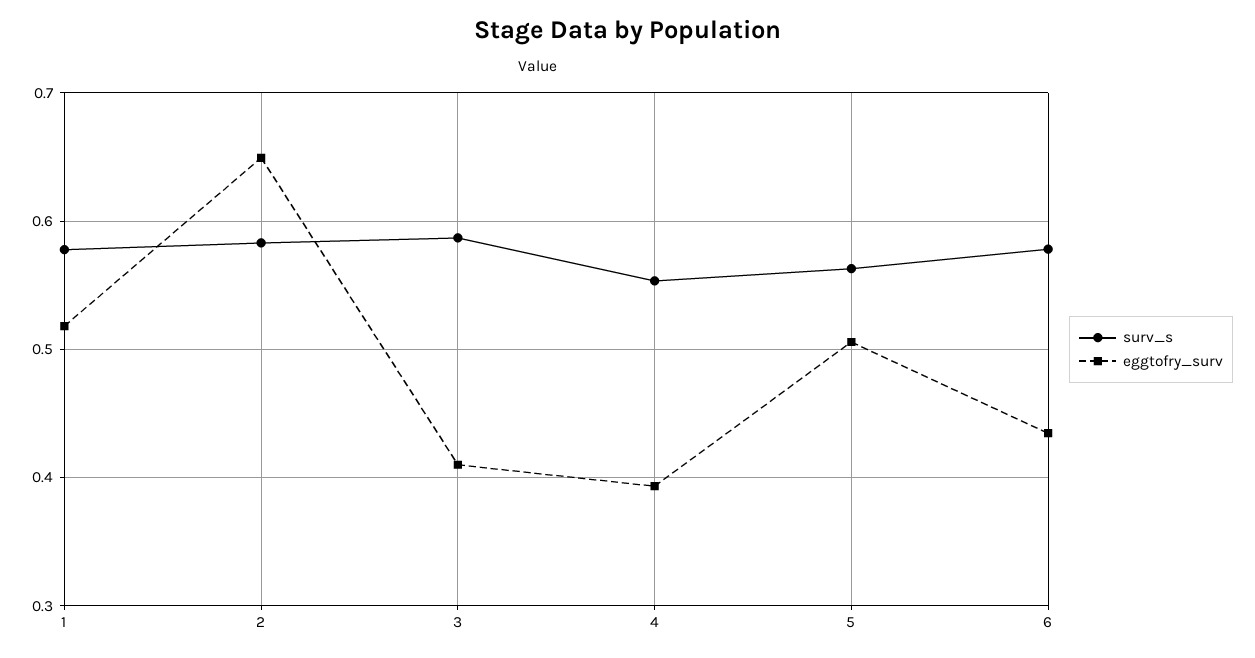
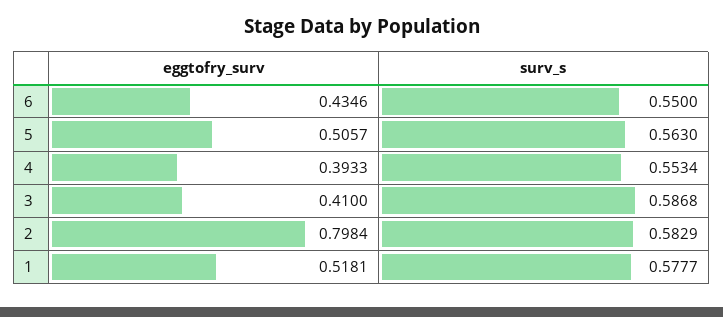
eggtofry_surv, 2: 0.65 -> 0.7984
surv_s, 6: 0.58 -> 0.55

